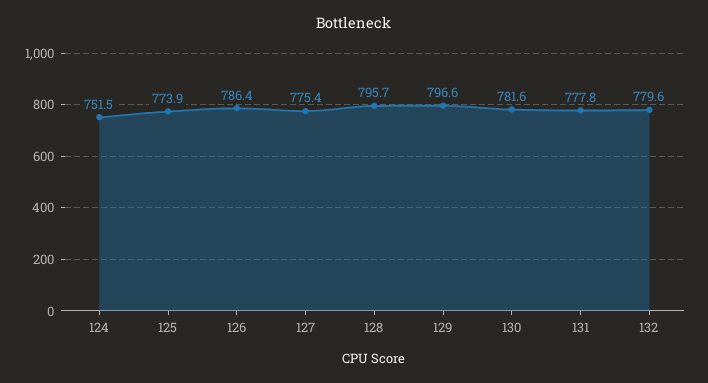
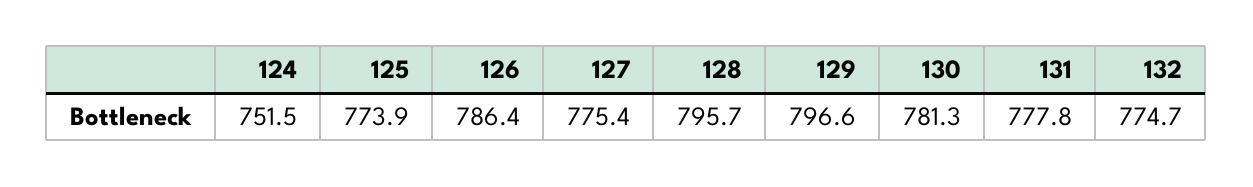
130: 781.6 -> 781.3
132: 779.6 -> 774.7

